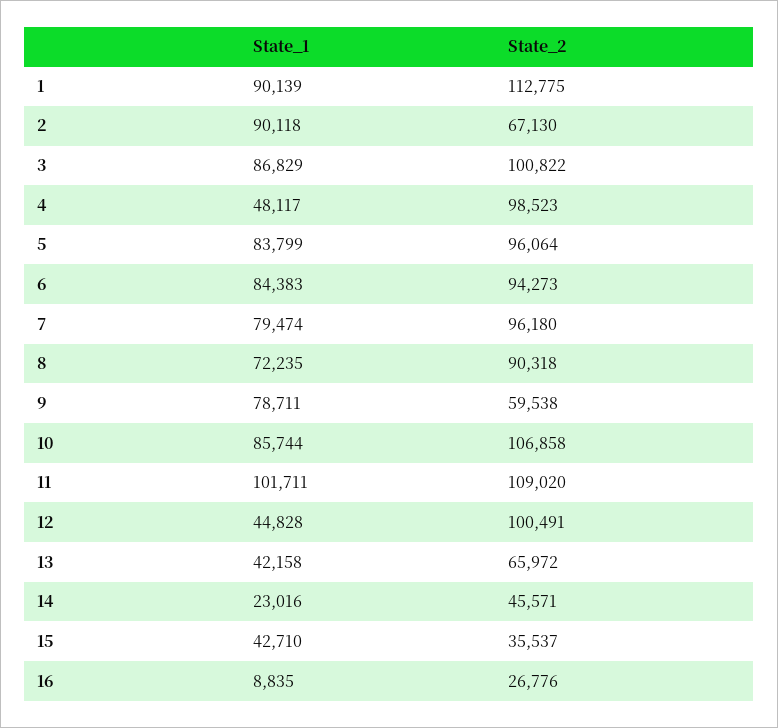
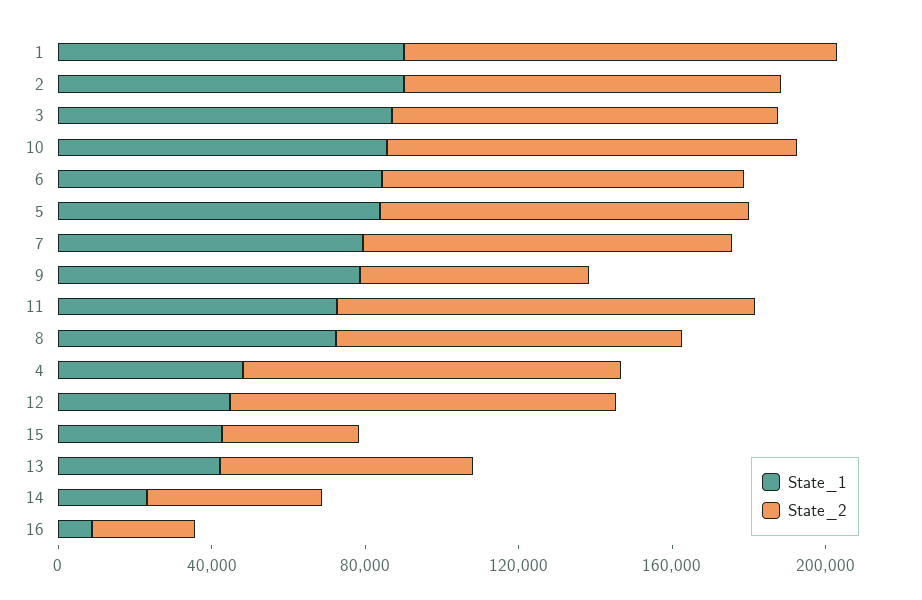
State_2, 2: 67130 -> 100000
State_1, 11: 101711 -> 70000

